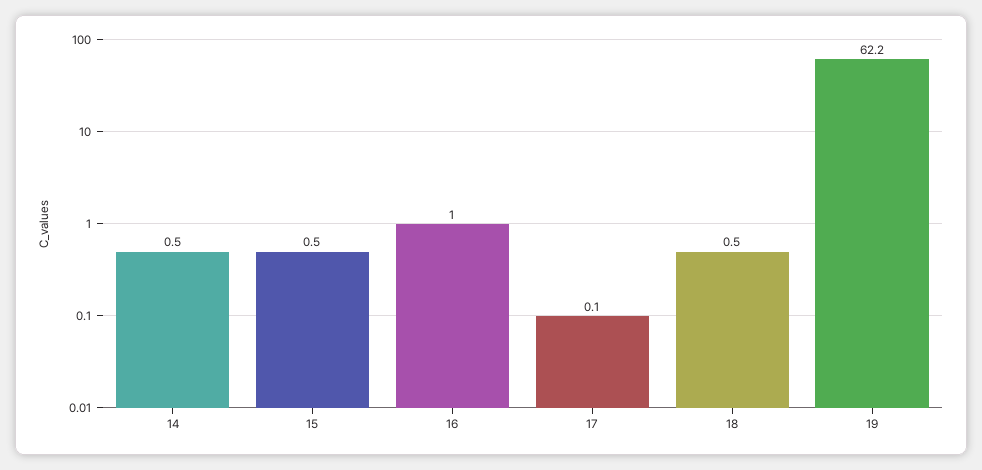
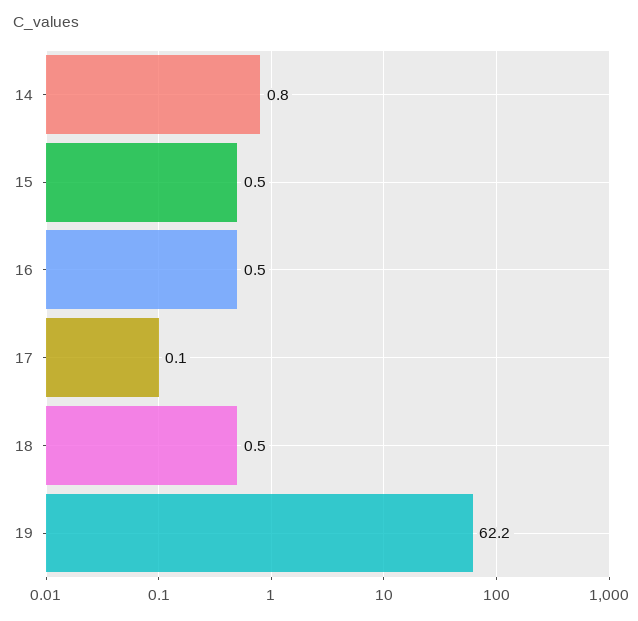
14: 0.5 -> 0.8
16: 1 -> 0.5

